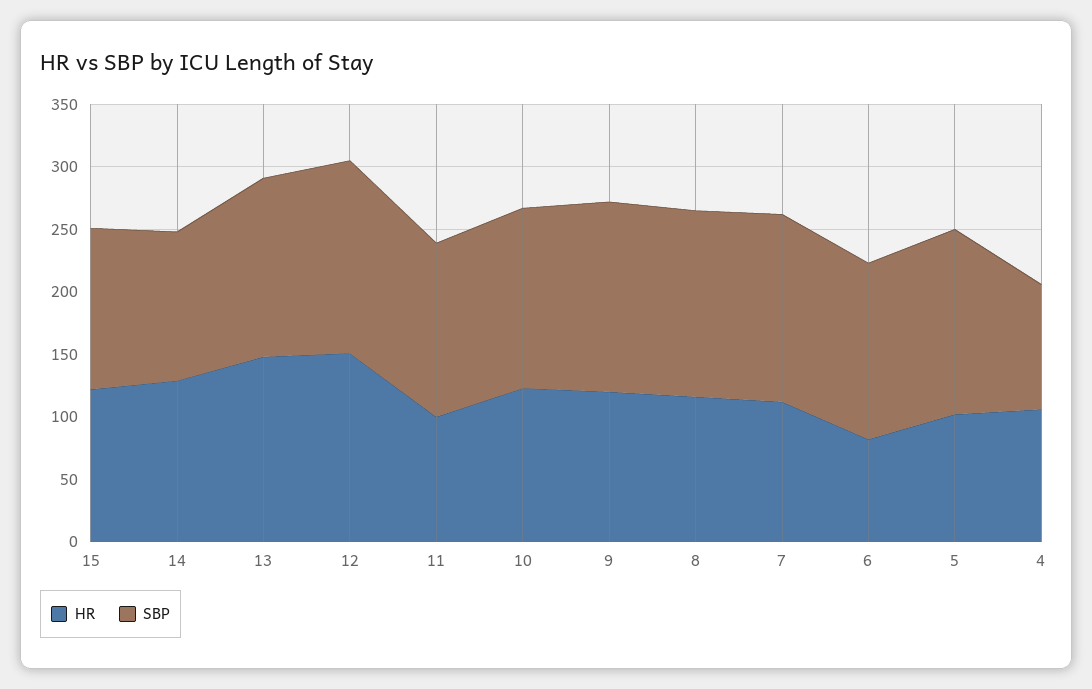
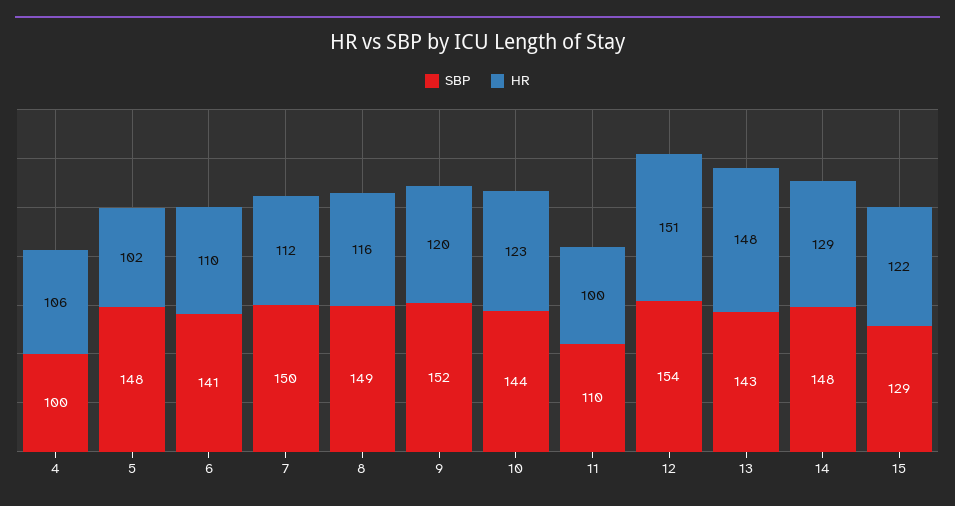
SBP, 14: 120 -> 148
SBP, 11: 140 -> 110
HR, 6: 80 -> 110

